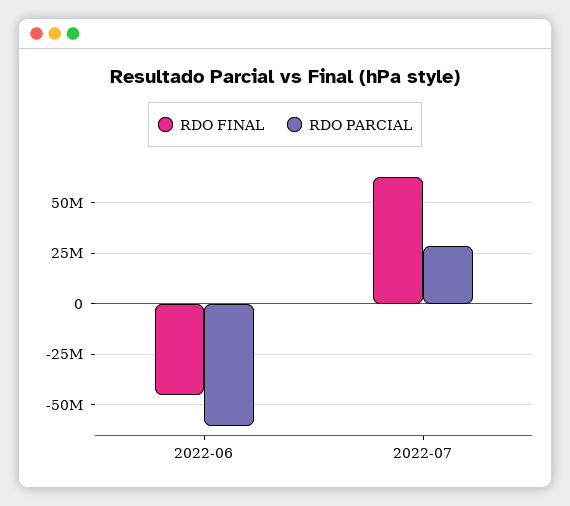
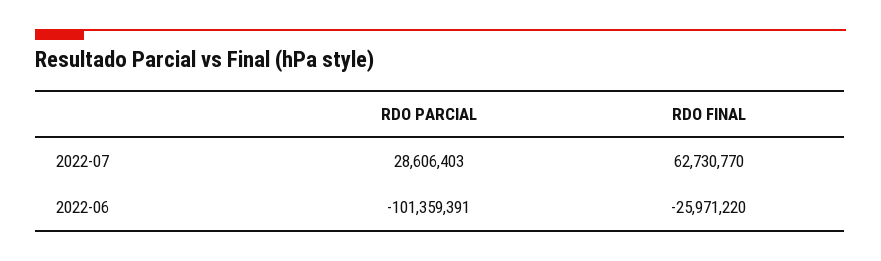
RDO FINAL, 2022-06: -45000000 -> -25971220
RDO PARCIAL, 2022-06: -60000000 -> -101359391

